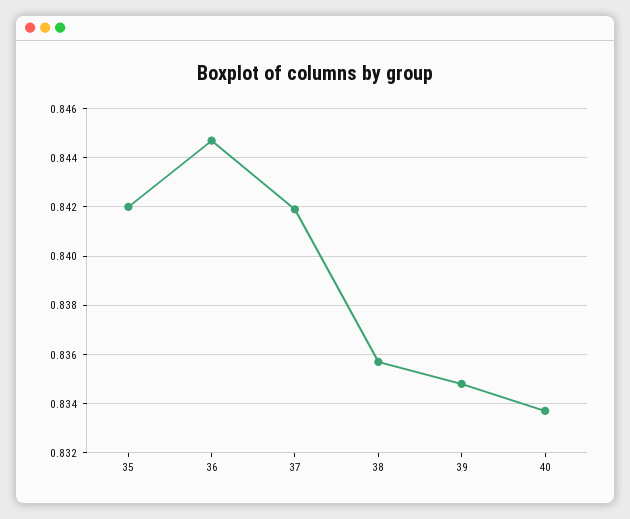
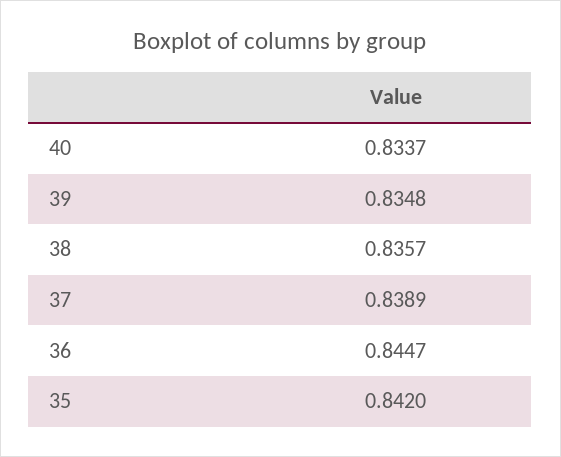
37: 0.842 -> 0.8389

